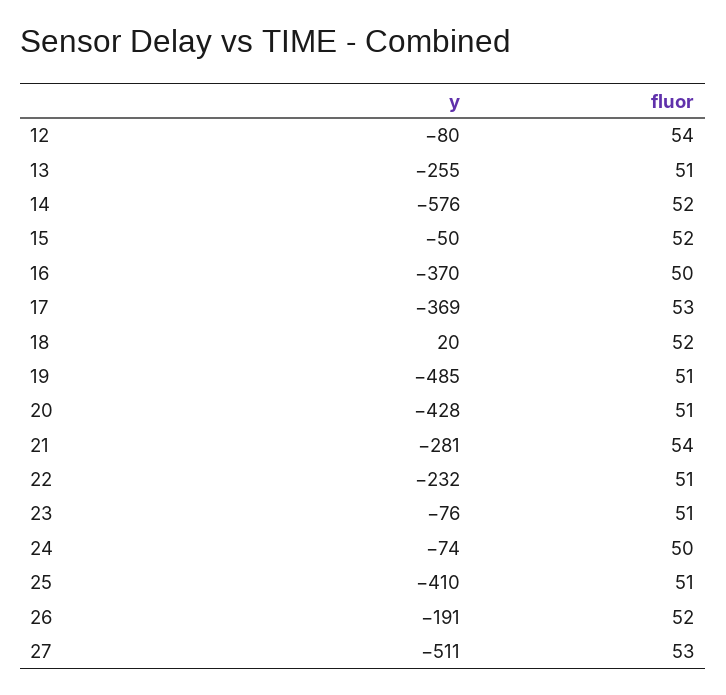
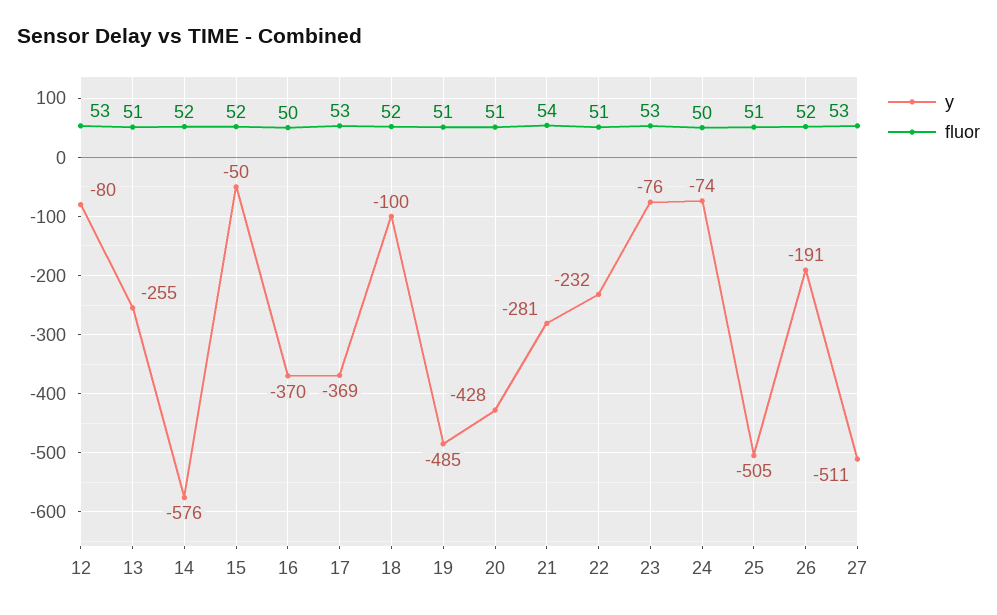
fluor, 12: 54 -> 53
y, 18: 20 -> -100
fluor, 23: 51 -> 53
y, 25: -410 -> -505

